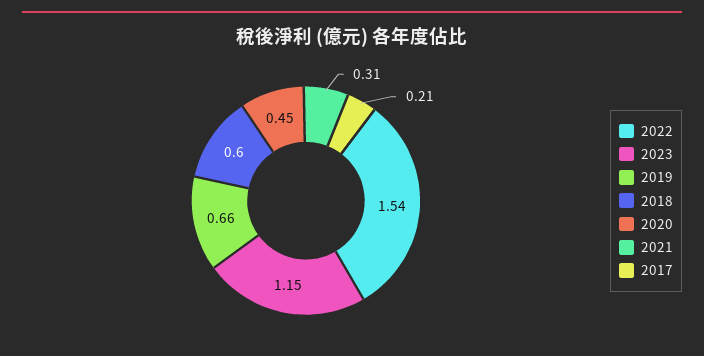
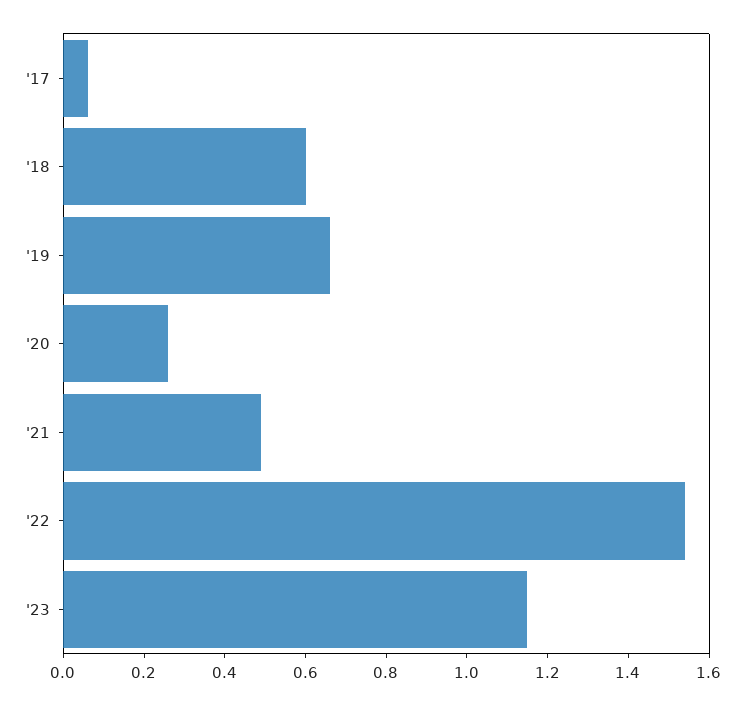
2020: 0.45 -> 0.25
2021: 0.31 -> 0.5
2017: 0.21 -> 0.05

